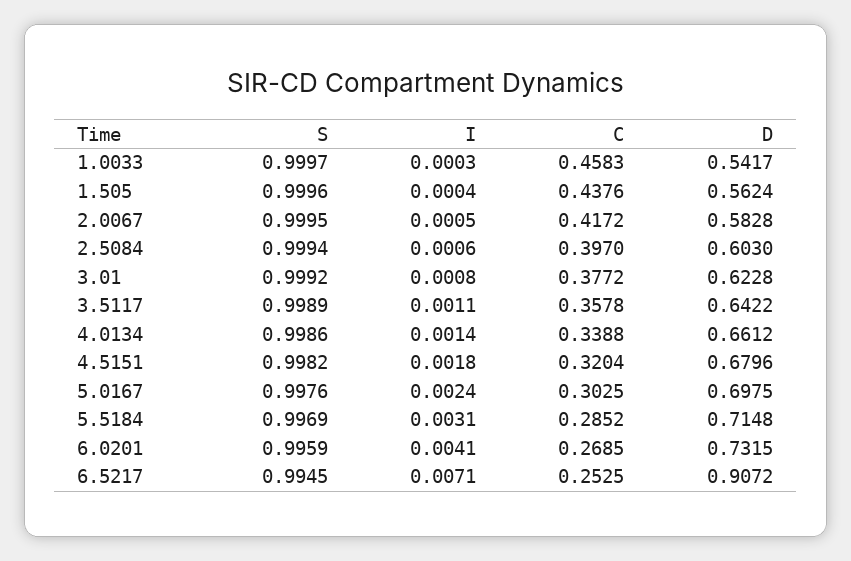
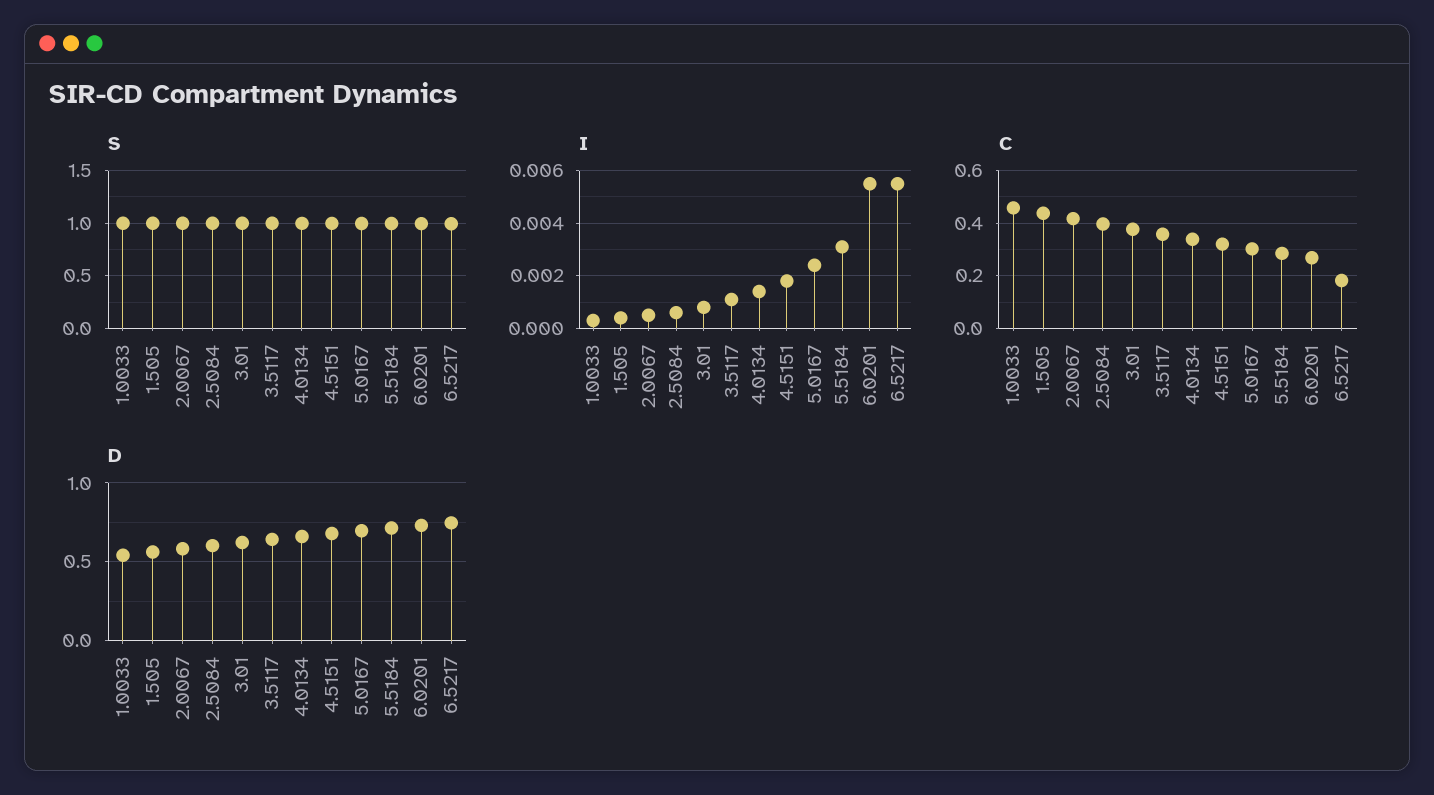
I, 6.0201: 0.0041 -> 0.0055
I, 6.5217: 0.0071 -> 0.0055
C, 6.5217: 0.2525 -> 0.175
D, 6.5217: 0.9072 -> 0.75

